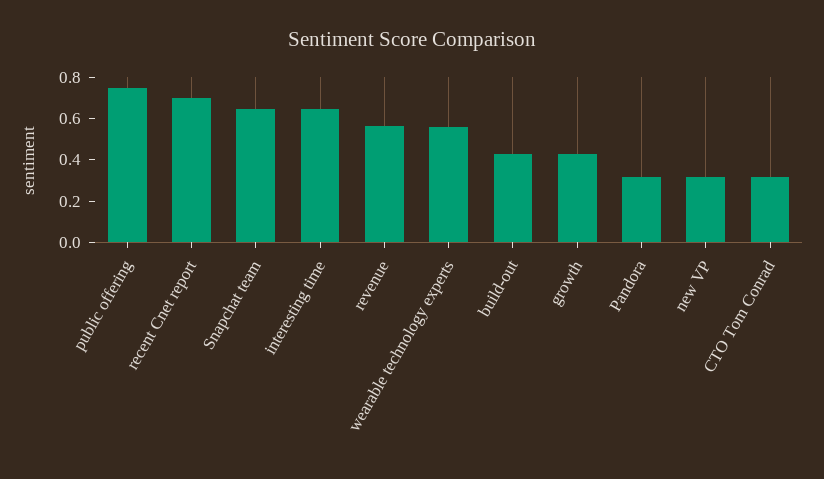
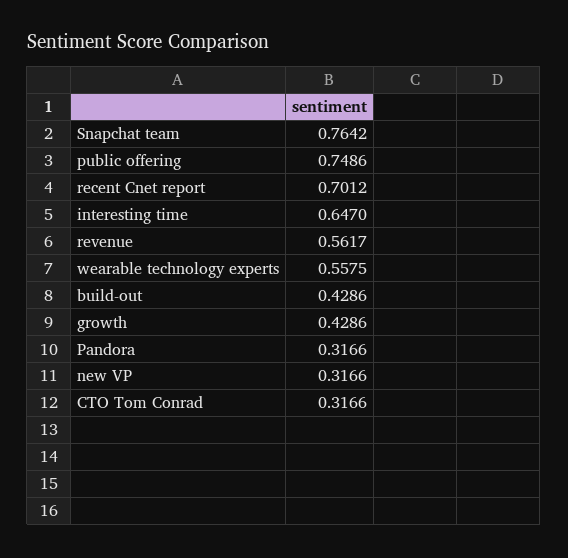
Snapchat team: 0.65 -> 0.7642

